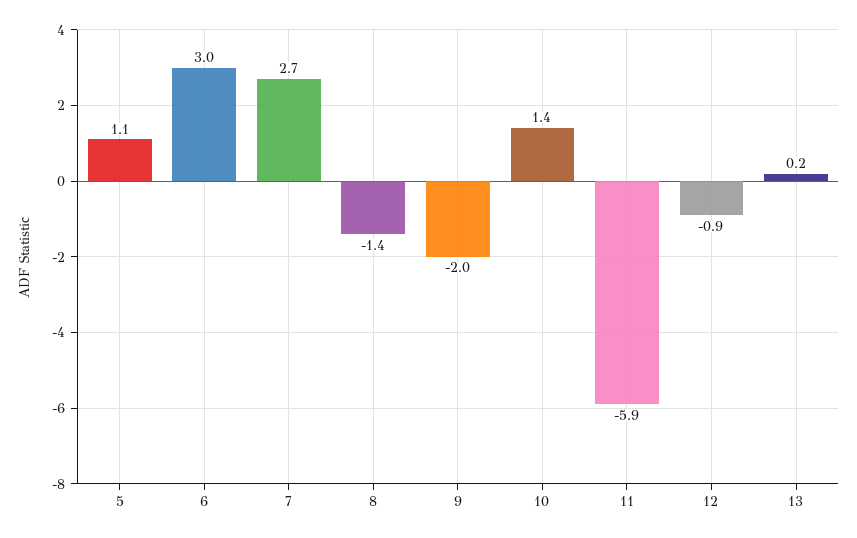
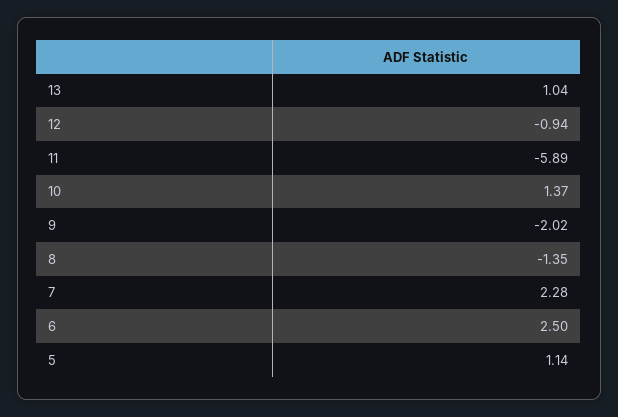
6: 3 -> 2.5
7: 2.7 -> 2.28
13: 0.2 -> 1.04

